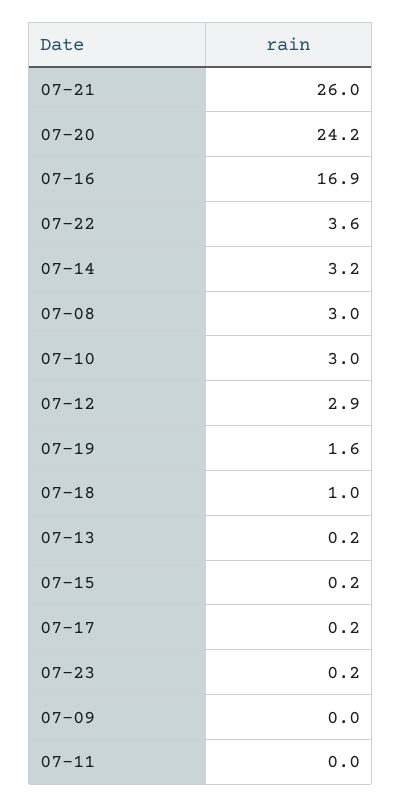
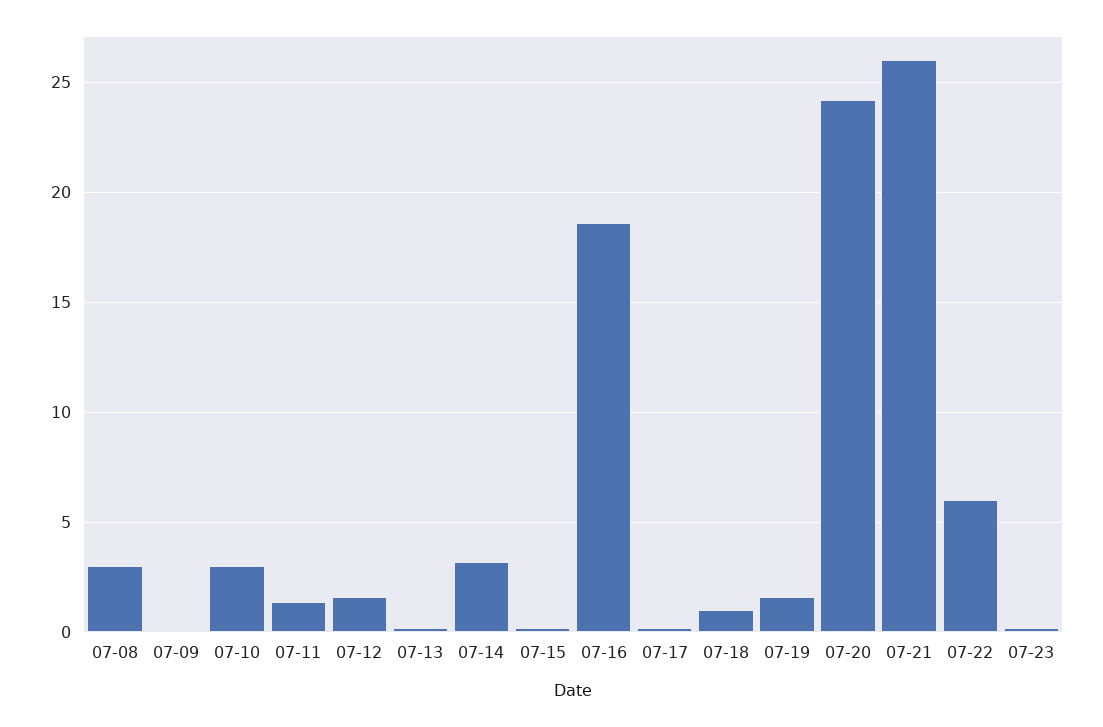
07-16: 16.9 -> 18.5
07-22: 3.6 -> 6
07-12: 2.9 -> 1.5
07-11: 0 -> 1.5

